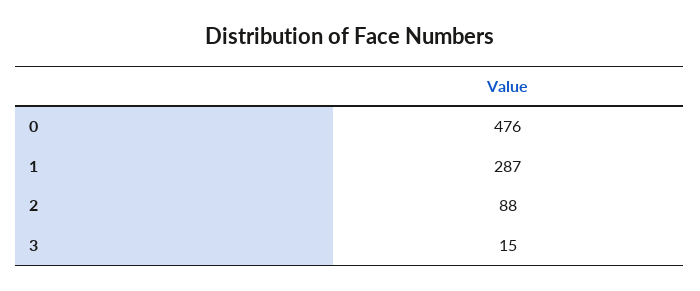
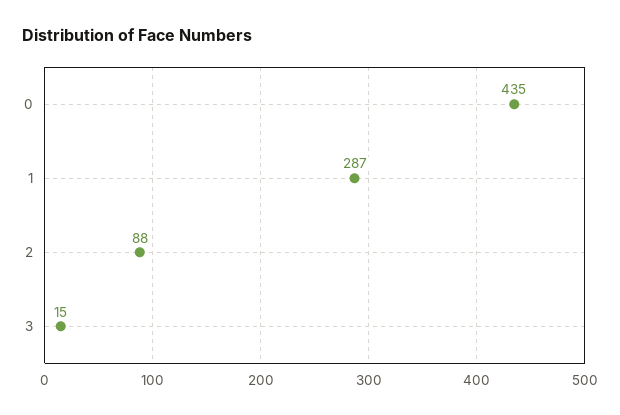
0: 476 -> 435

